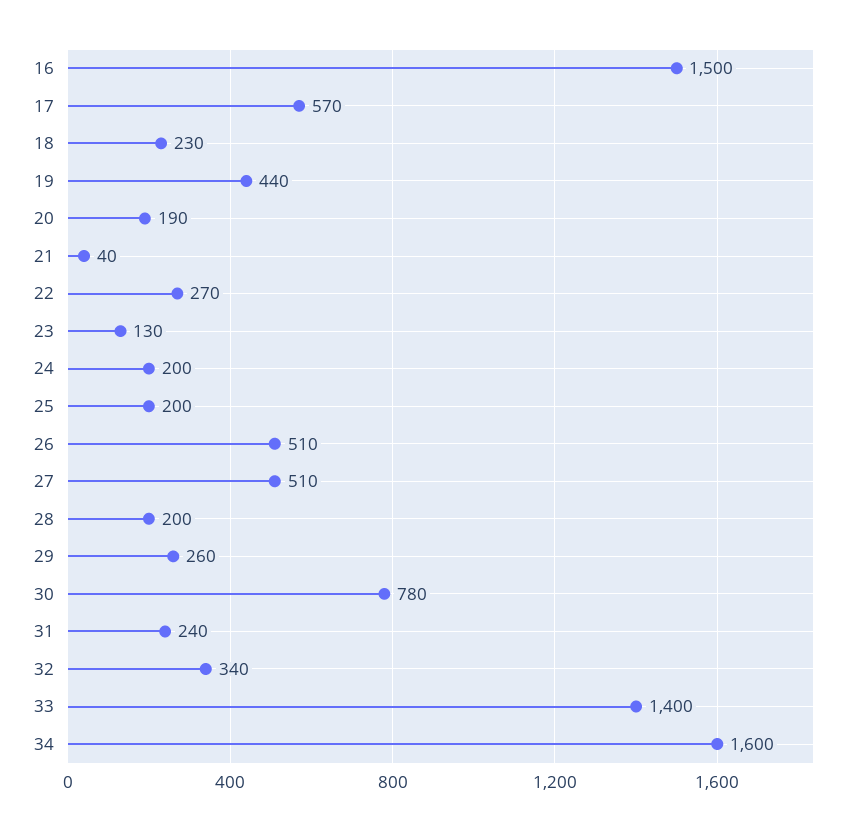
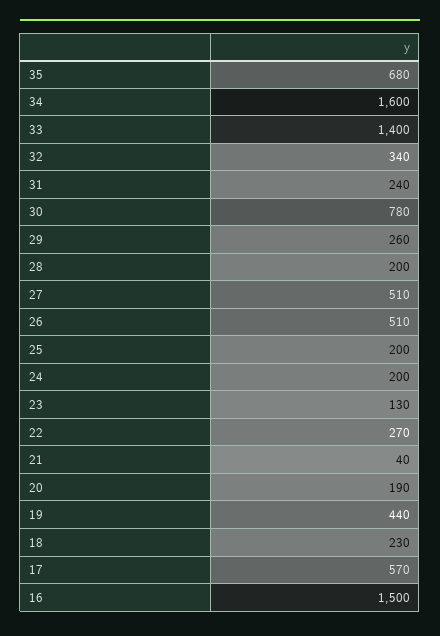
35: none -> 680

